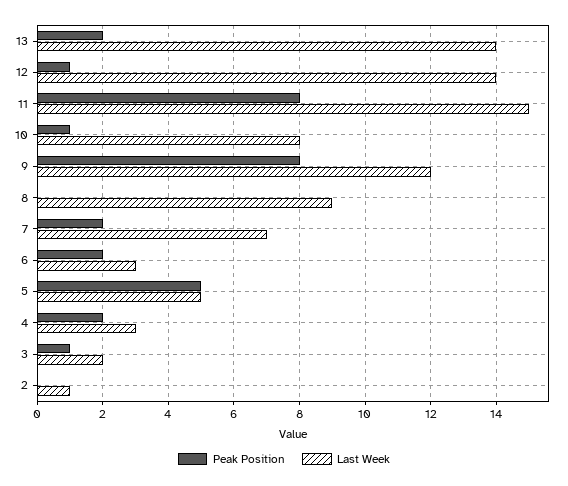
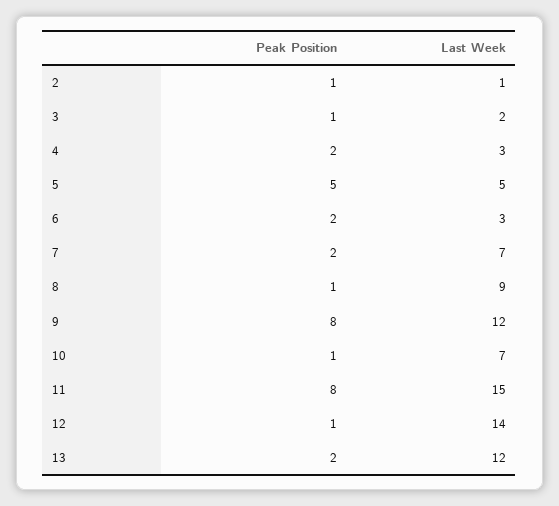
Last Week, 13: 14 -> 12
Last Week, 10: 8 -> 7
Peak Position, 8: 0 -> 1
Peak Position, 2: 0 -> 1

